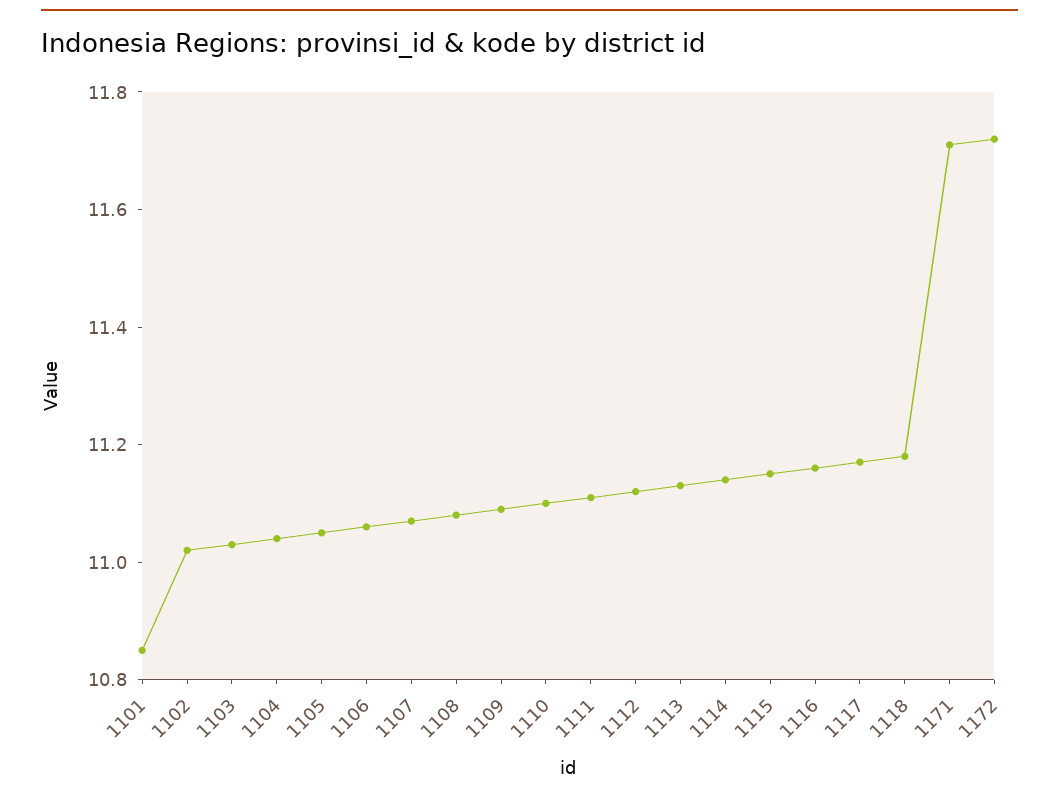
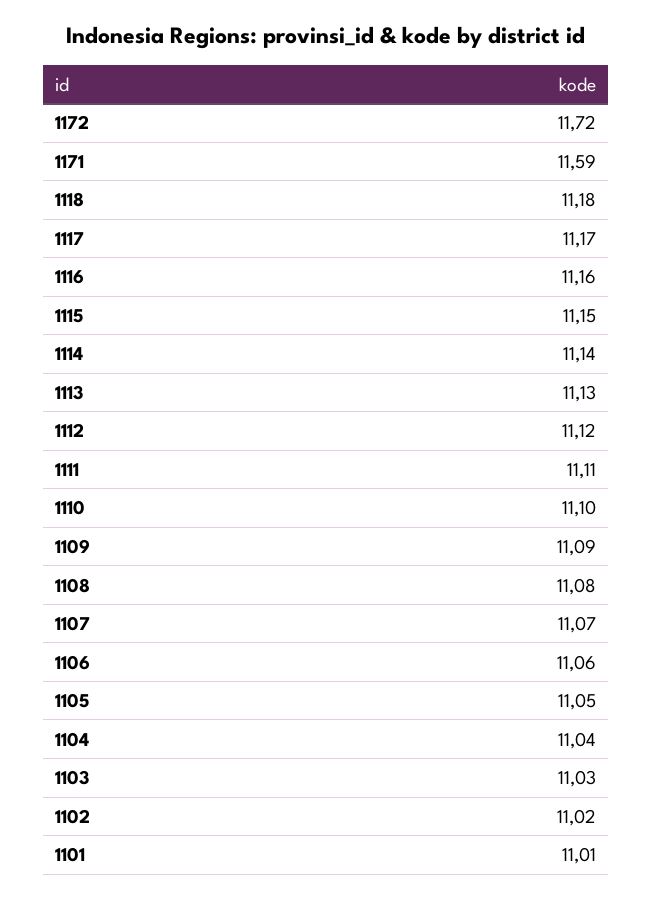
1101: 10.85 -> 11.01
1171: 11.7 -> 11.59

